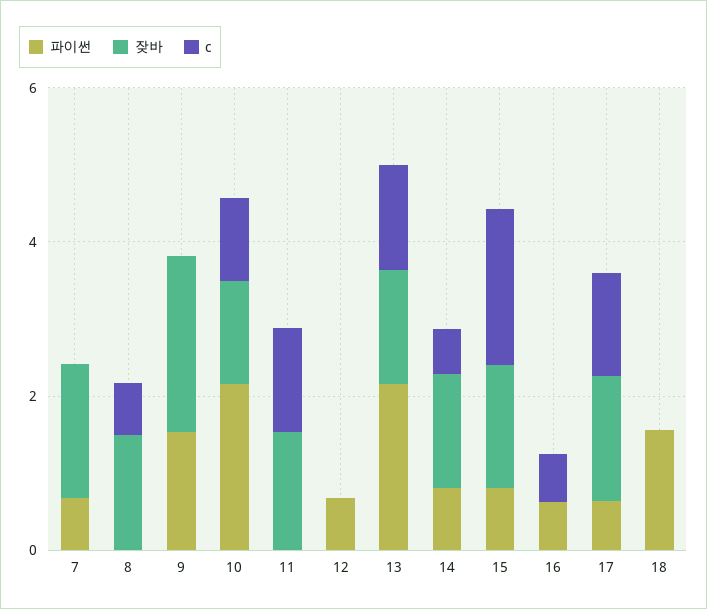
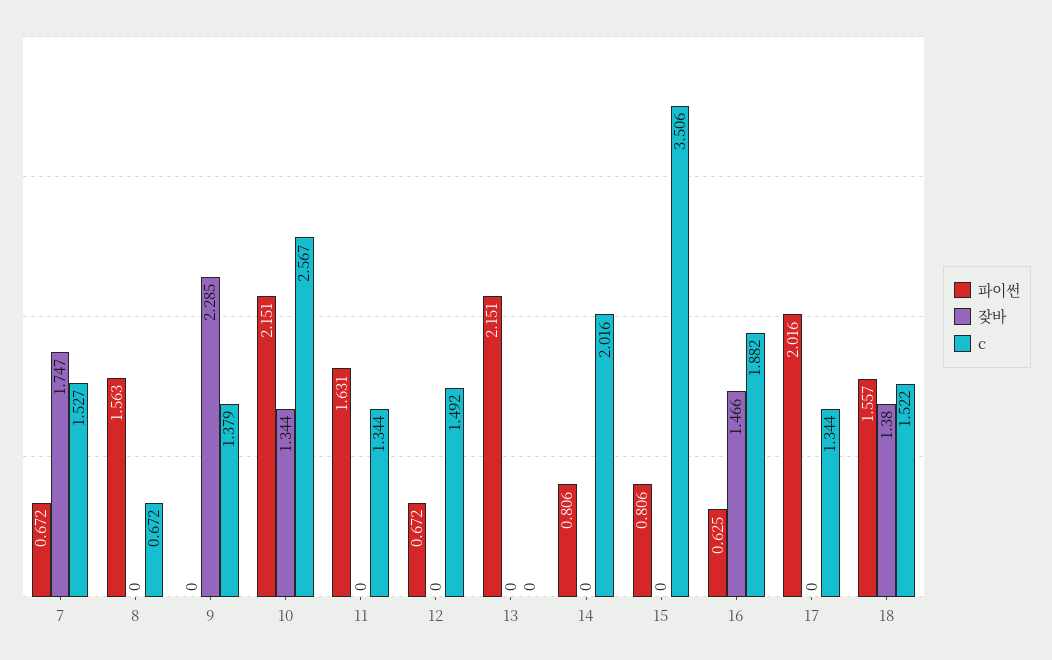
c, 7: 0 -> 1.527
파이썬, 8: 0 -> 1.563
잦바, 8: 1.5 -> 0
파이썬, 9: 1.5 -> 0
c, 9: 0 -> 1.379
c, 10: 1 -> 2.567
파이썬, 11: 0 -> 1.631
잦바, 11: 1.5 -> 0
c, 12: 0 -> 1.492
잦바, 13: 1.5 -> 0
c, 13: 1.5 -> 0
잦바, 14: 1.5 -> 0
c, 14: 0.5 -> 2.016
잦바, 15: 1.5 -> 0
c, 15: 2 -> 3.506
잦바, 16: 0 -> 1.466
c, 16: 0.5 -> 1.882
파이썬, 17: 0.5 -> 2.016
잦바, 17: 1.5 -> 0
잦바, 18: 0 -> 1.38
c, 18: 0 -> 1.522

